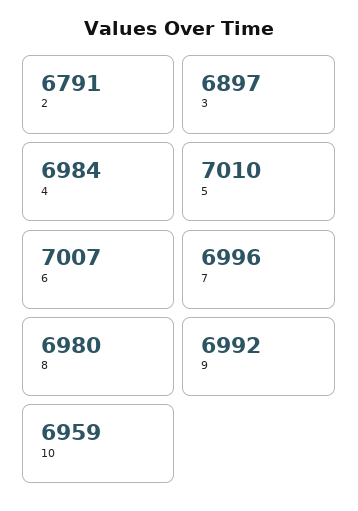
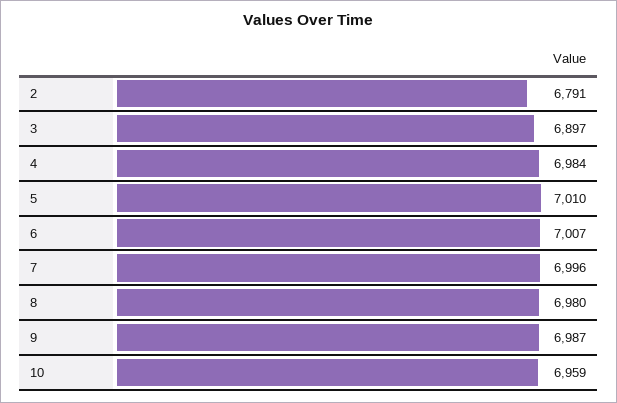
9: 6992 -> 6987

